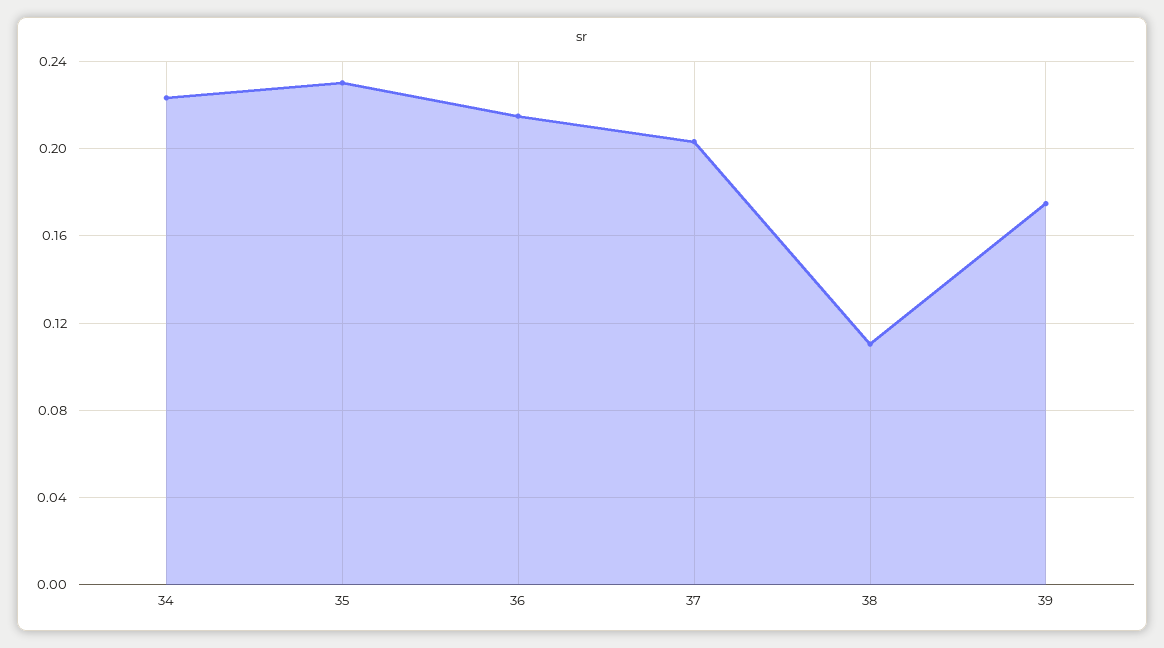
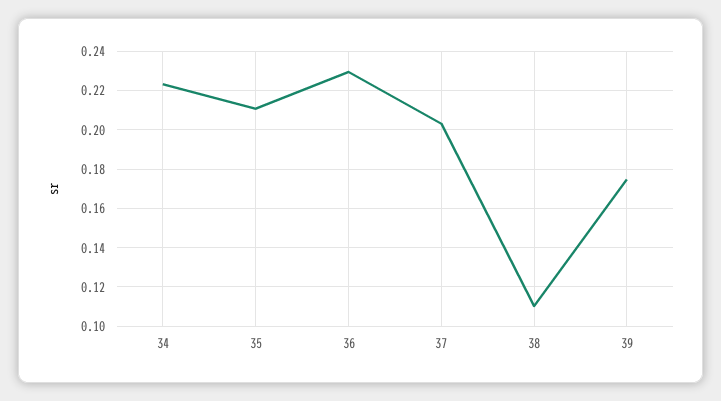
35: 0.23 -> 0.21
36: 0.215 -> 0.23

